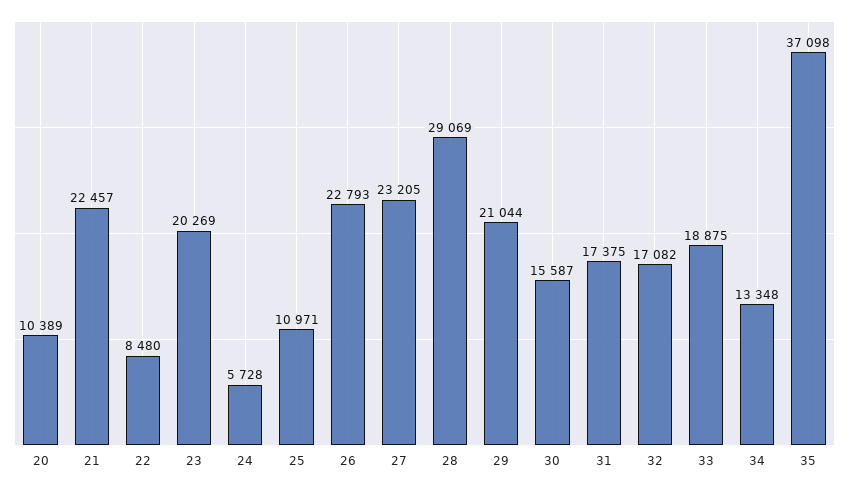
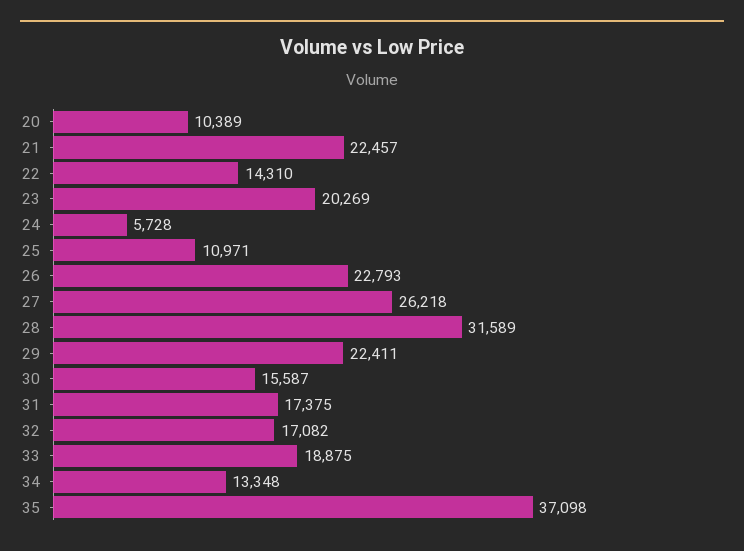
22: 8480 -> 14310
27: 23205 -> 26218
28: 29069 -> 31589
29: 21044 -> 22411

